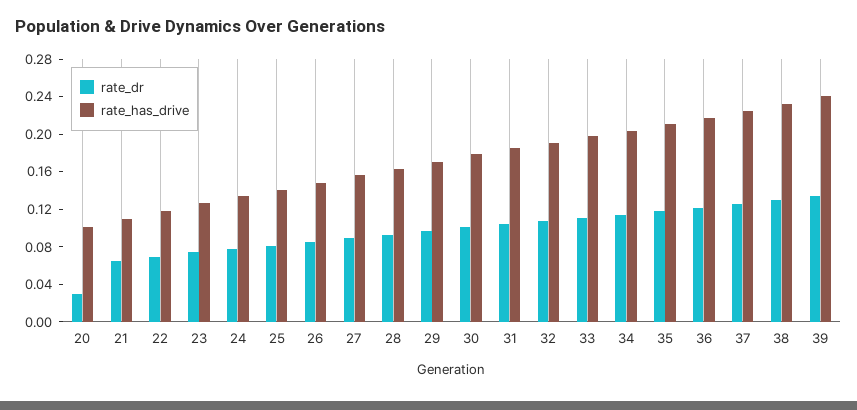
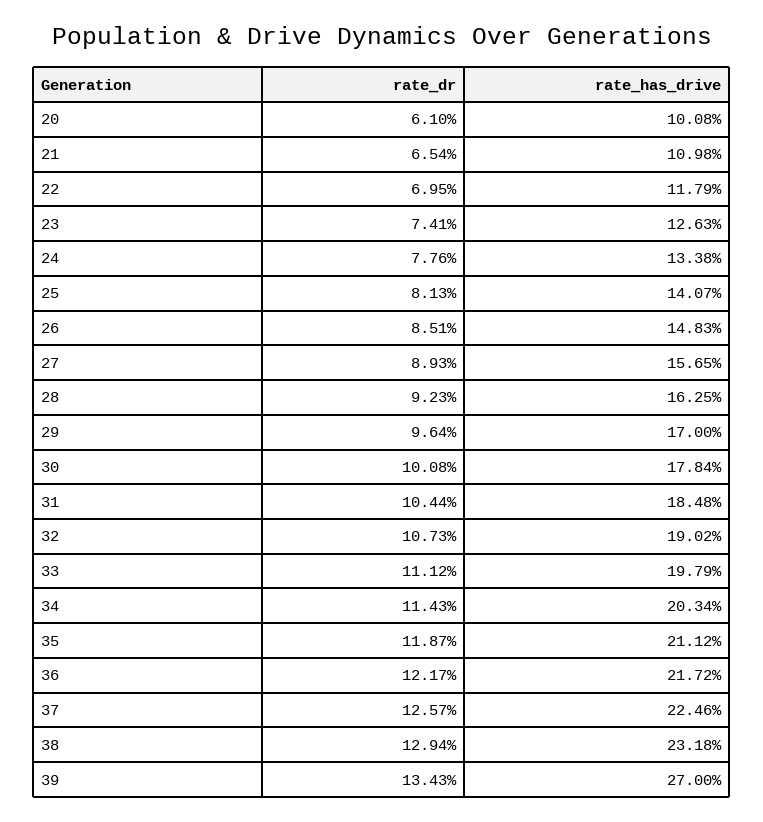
rate_dr, 20: 0.03 -> 0.061
rate_has_drive, 39: 0.24 -> 0.27

